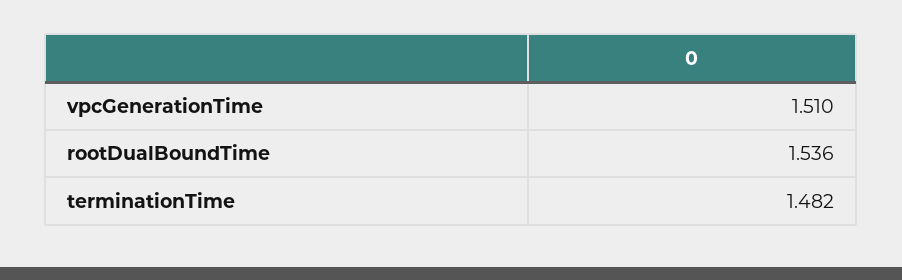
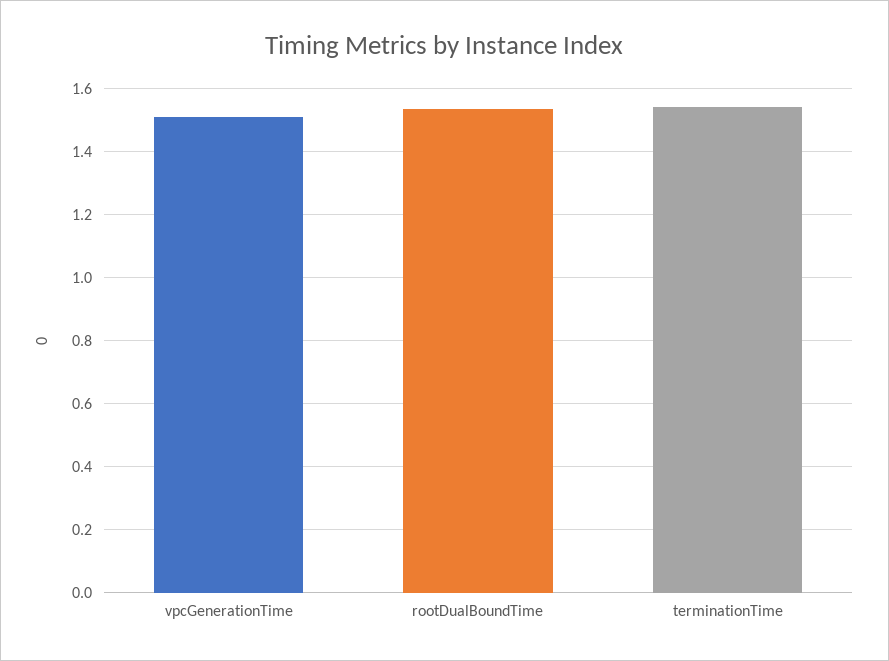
terminationTime: 1.482 -> 1.54

